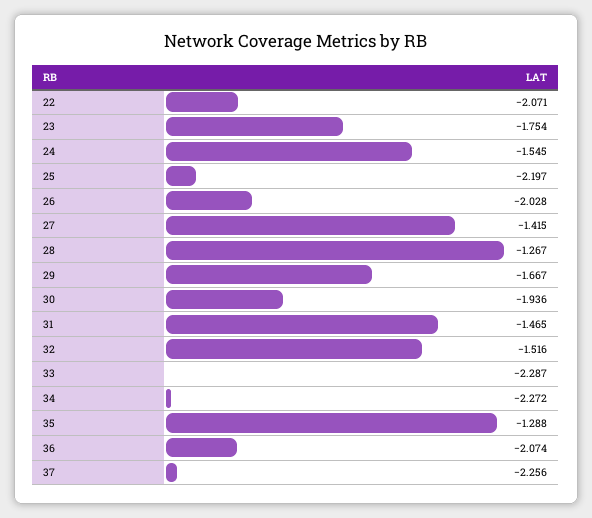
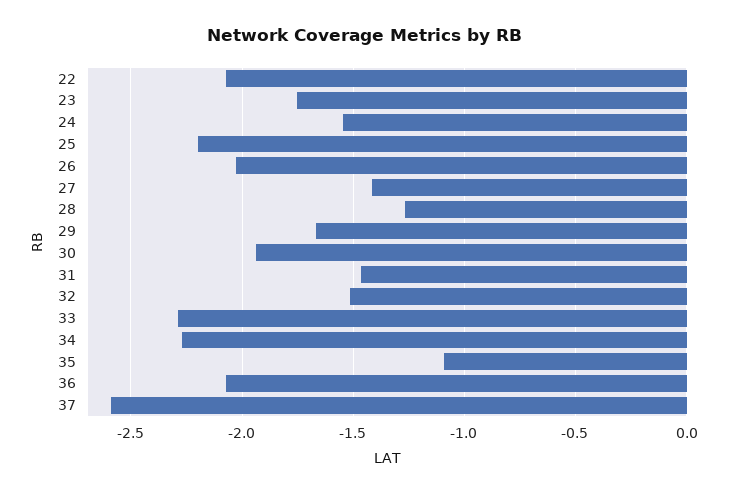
35: -1.288 -> -1.1
37: -2.256 -> -2.6

